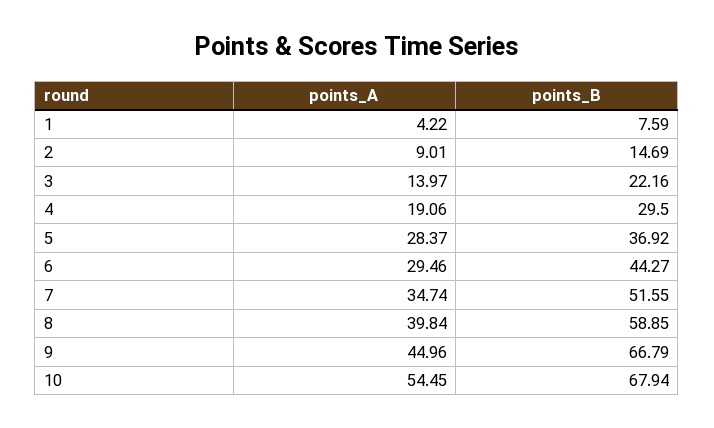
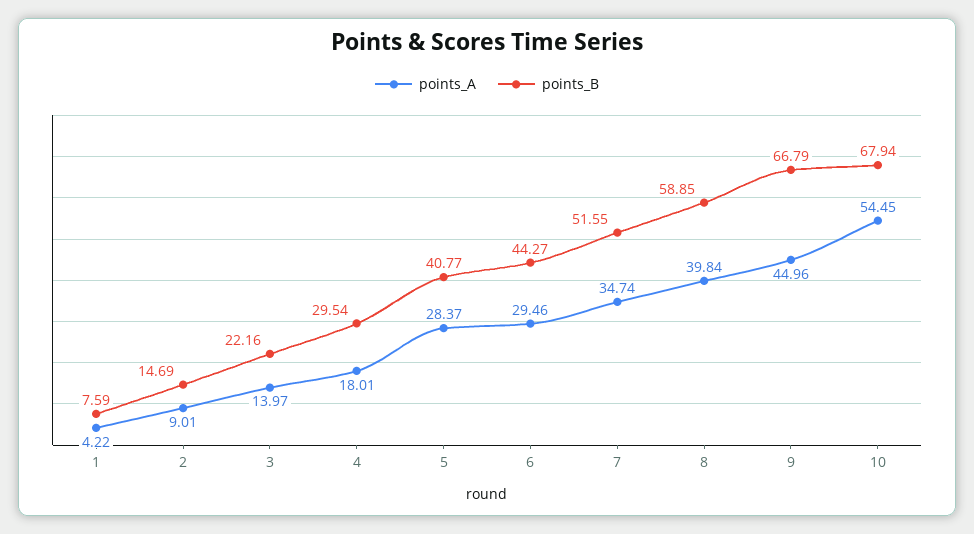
points_A, 4: 19.06 -> 18.01
points_B, 4: 29.5 -> 29.54
points_B, 5: 36.92 -> 40.77

